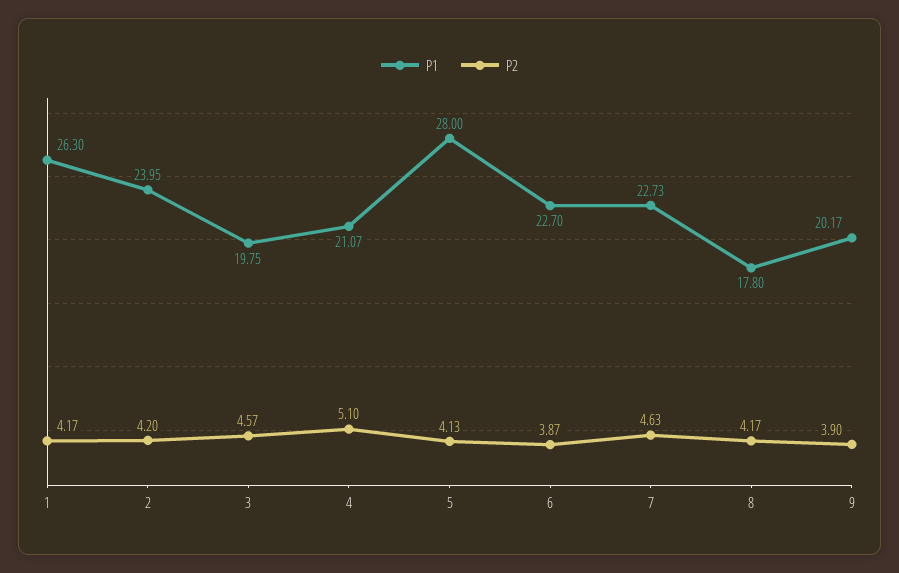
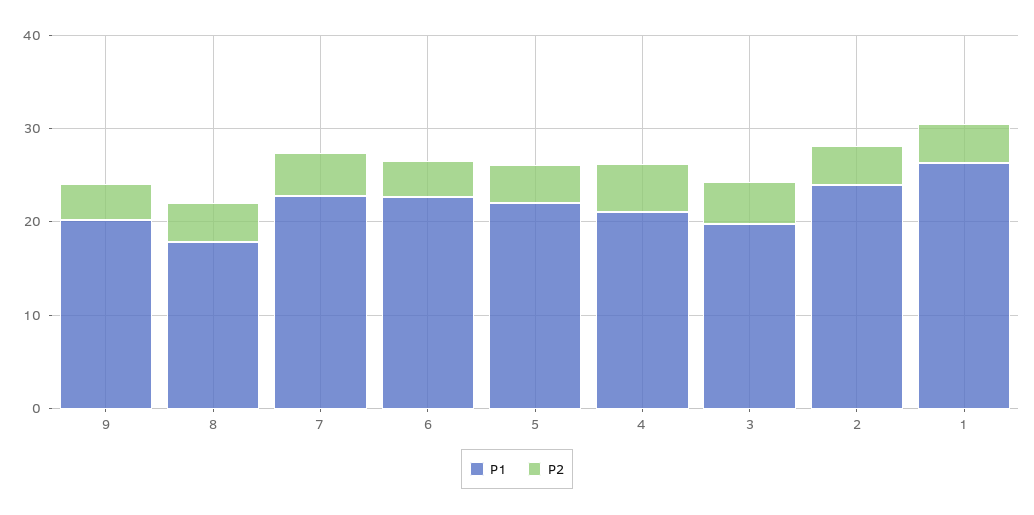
P1, 5: 28 -> 22

